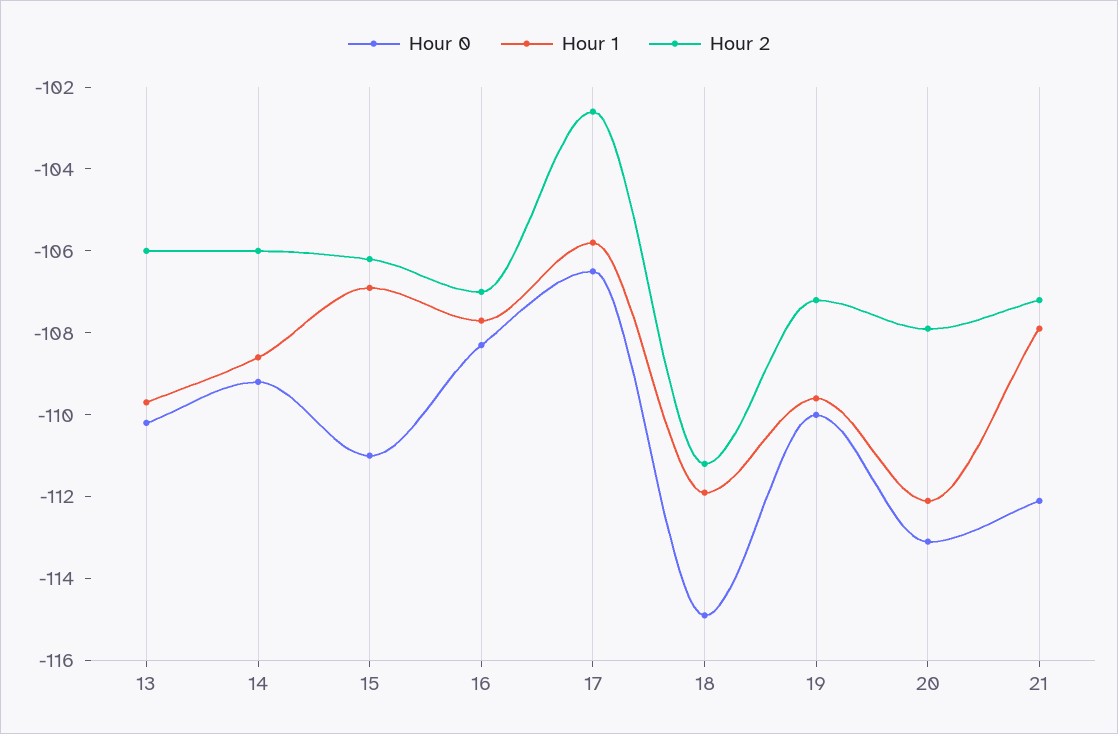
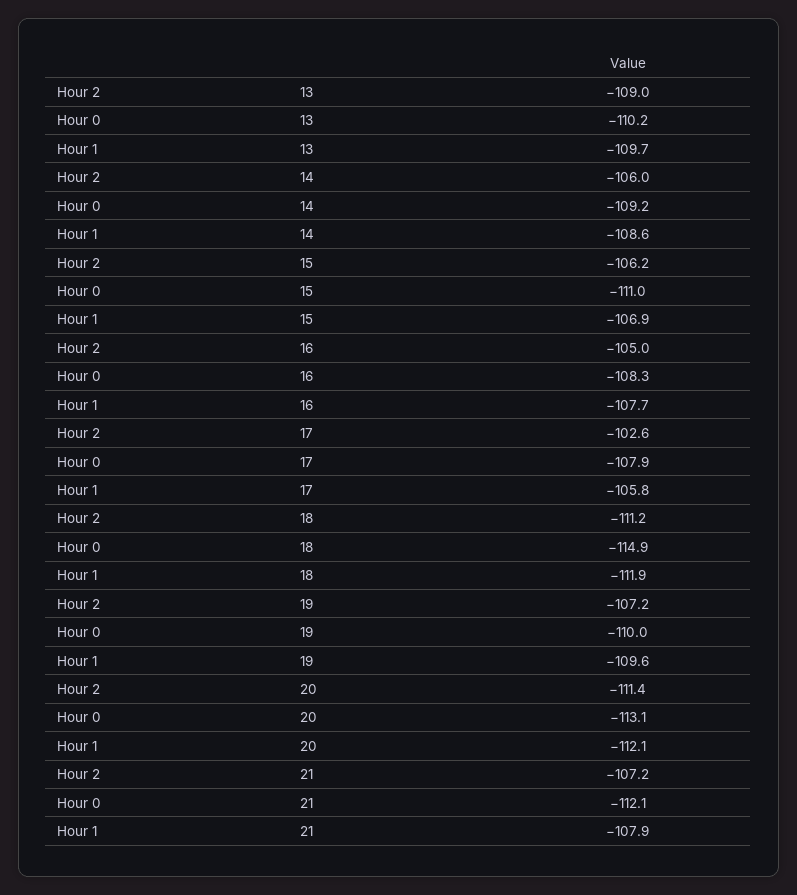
Hour 2, 13: -106 -> -109
Hour 2, 16: -107 -> -105
Hour 0, 17: -106.5 -> -107.9
Hour 2, 20: -108 -> -111.4

